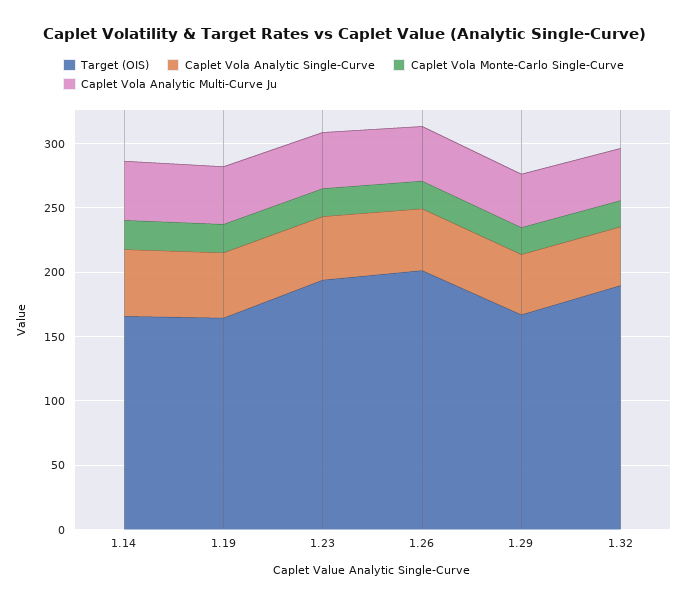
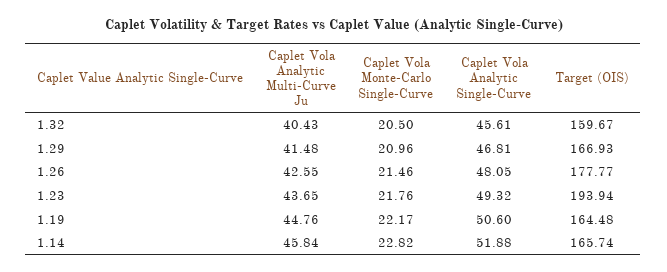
Target (OIS), 1.26: 200 -> 177.77
Target (OIS), 1.32: 190 -> 159.67

